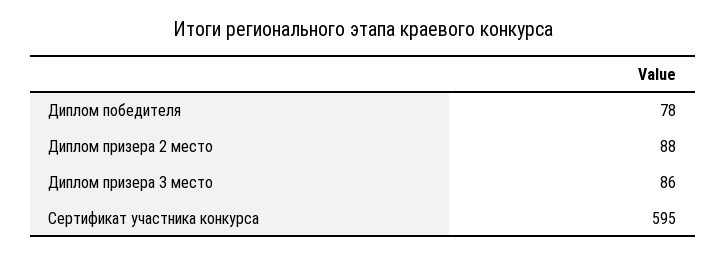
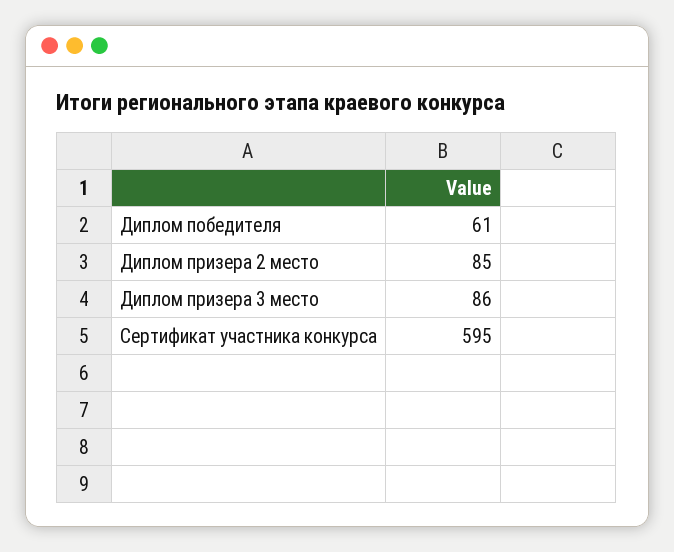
Диплом победителя: 78 -> 61
Диплом призера 2 место: 88 -> 85

